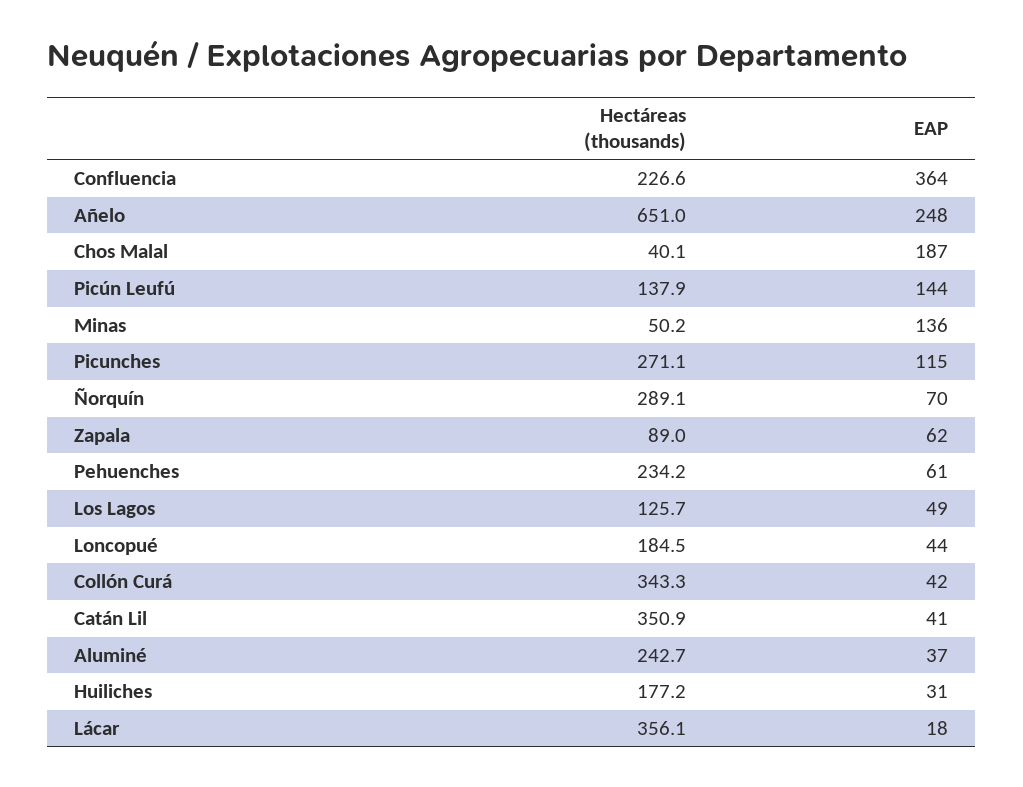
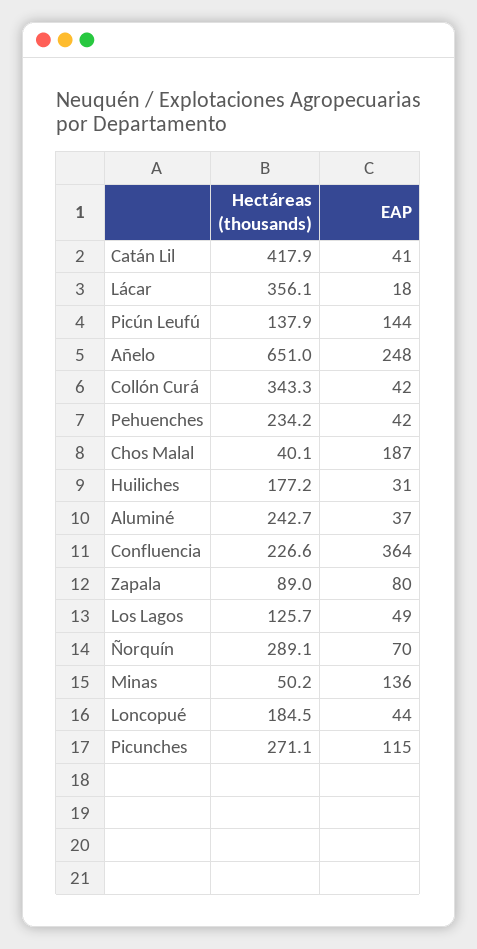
EAP, Zapala: 62 -> 80
EAP, Pehuenches: 61 -> 42
Hectáreas (thousands), Catán Lil: 350.9 -> 417.9

